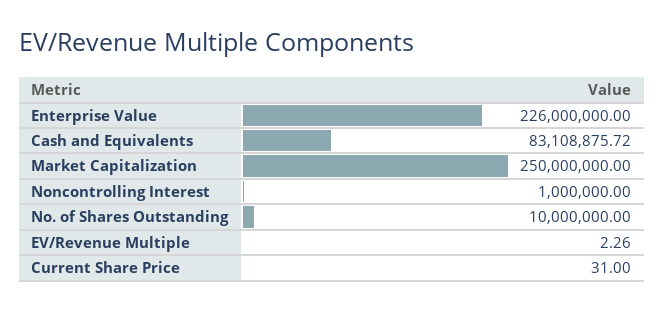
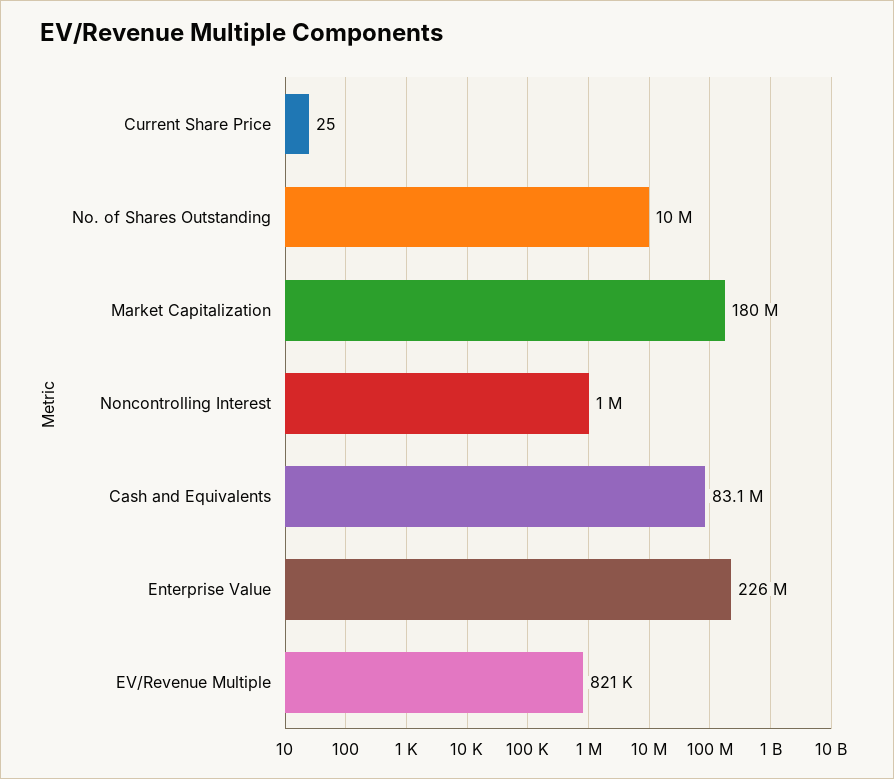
Market Capitalization: 250000000 -> 180000000
EV/Revenue Multiple: 2.26 -> 821000
Current Share Price: 31 -> 25

